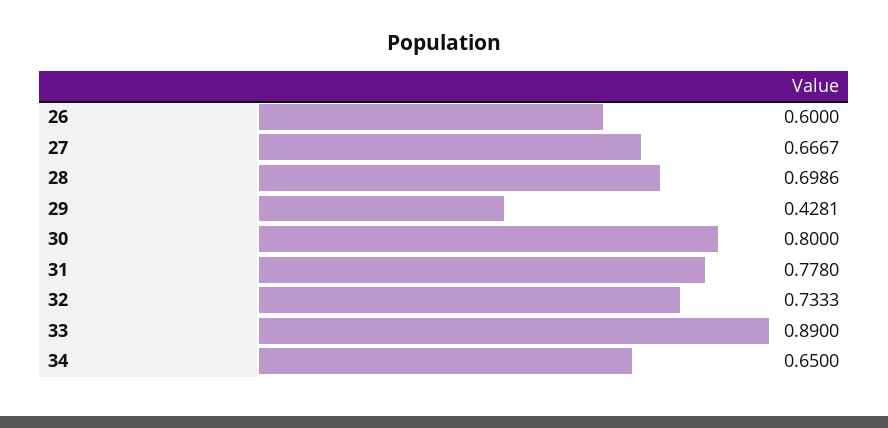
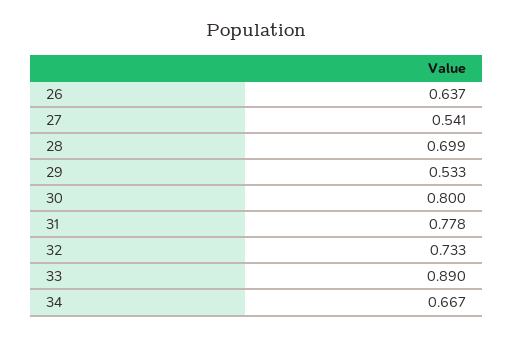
26: 0.6 -> 0.637
27: 0.6667 -> 0.541
29: 0.4281 -> 0.533
34: 0.65 -> 0.667

